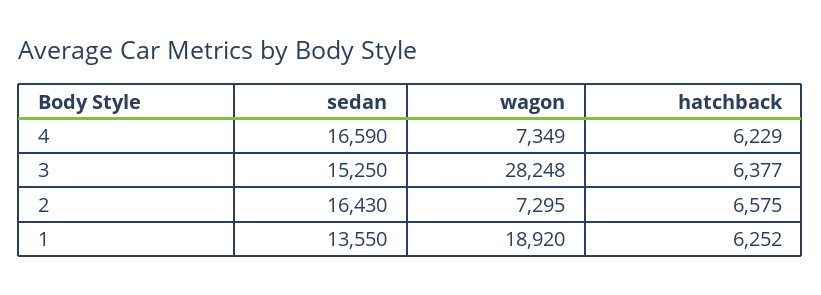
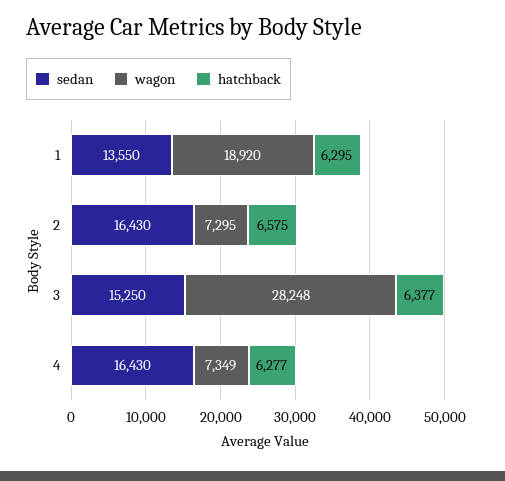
sedan, 4: 16590 -> 16430
hatchback, 4: 6229 -> 6277
hatchback, 1: 6252 -> 6295

